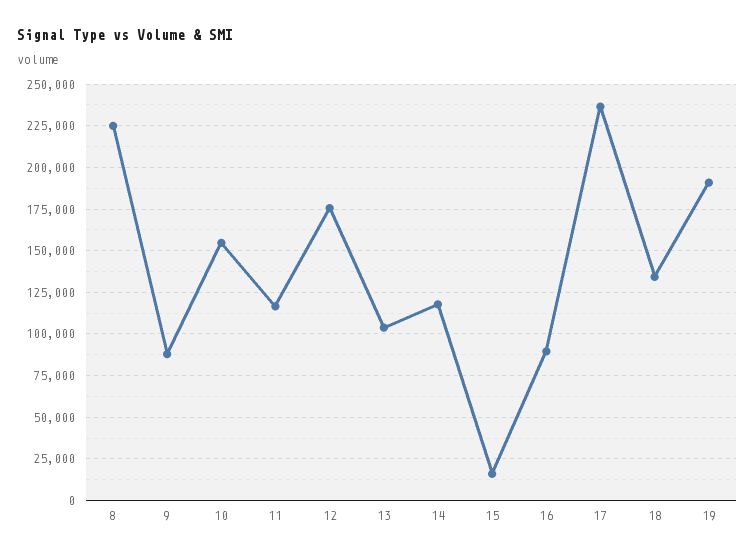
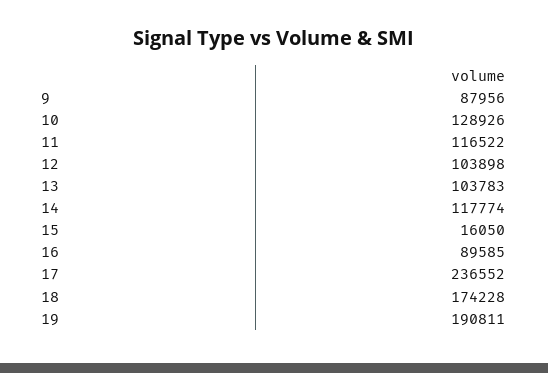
8: 225000 -> none
10: 155000 -> 128926
12: 175000 -> 103898
18: 135000 -> 174228

